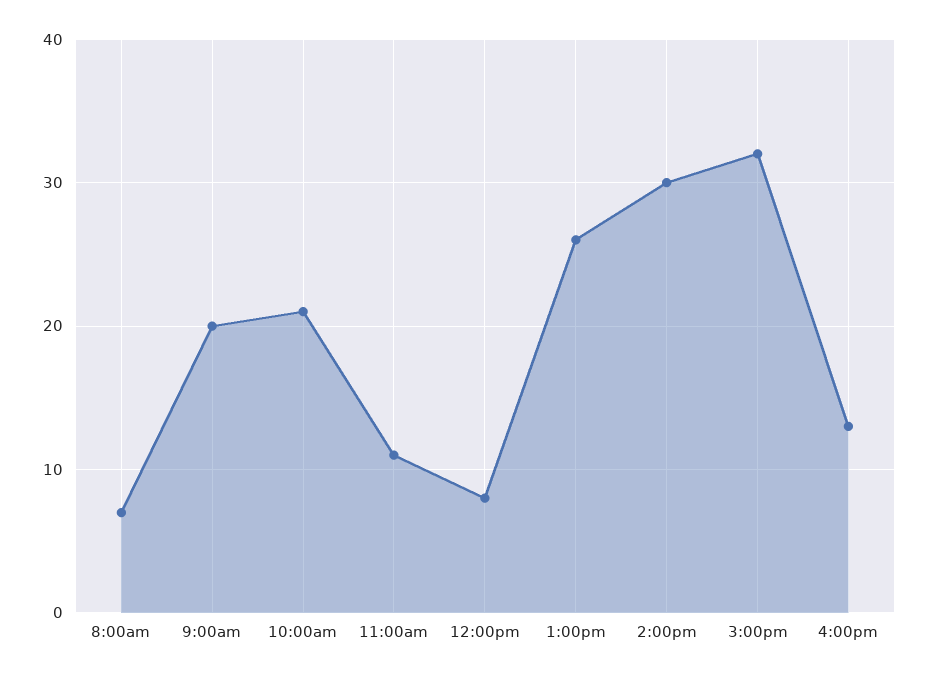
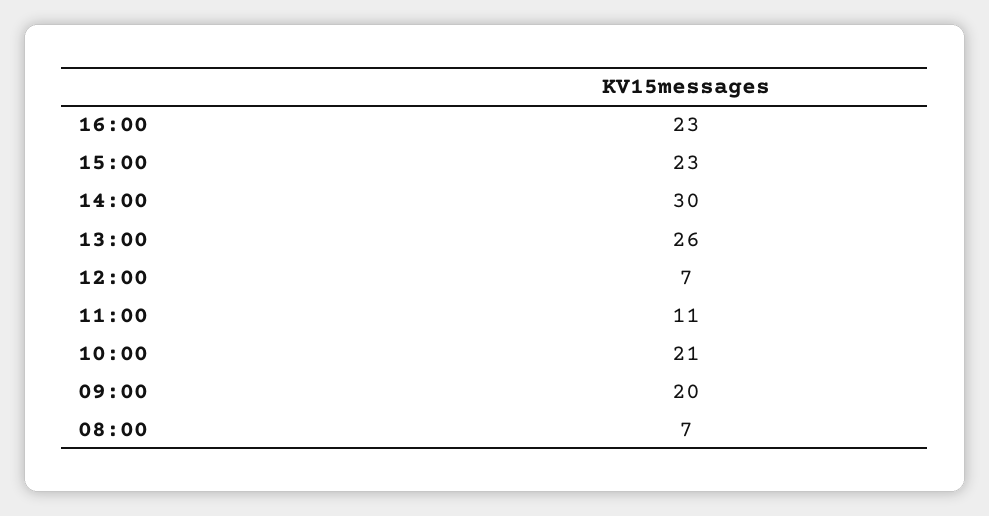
12:00pm: 8 -> 7
3:00pm: 32 -> 23
4:00pm: 13 -> 23

